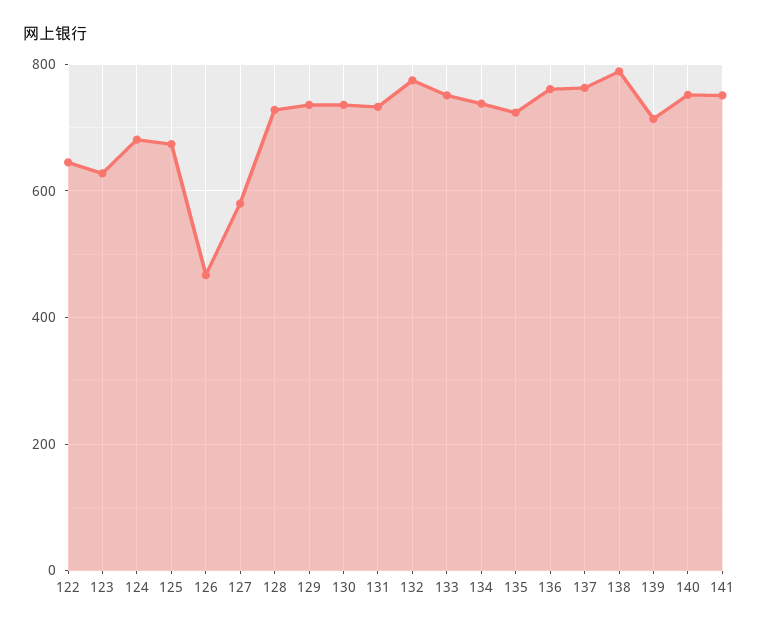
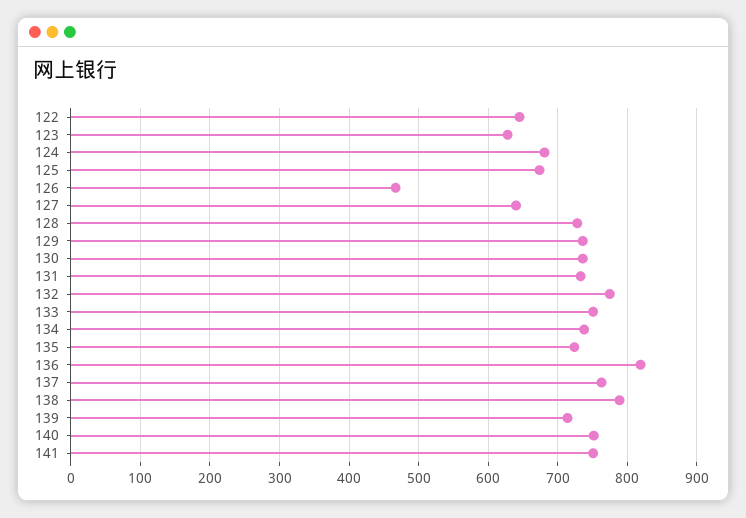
127: 580 -> 640
136: 760 -> 820

